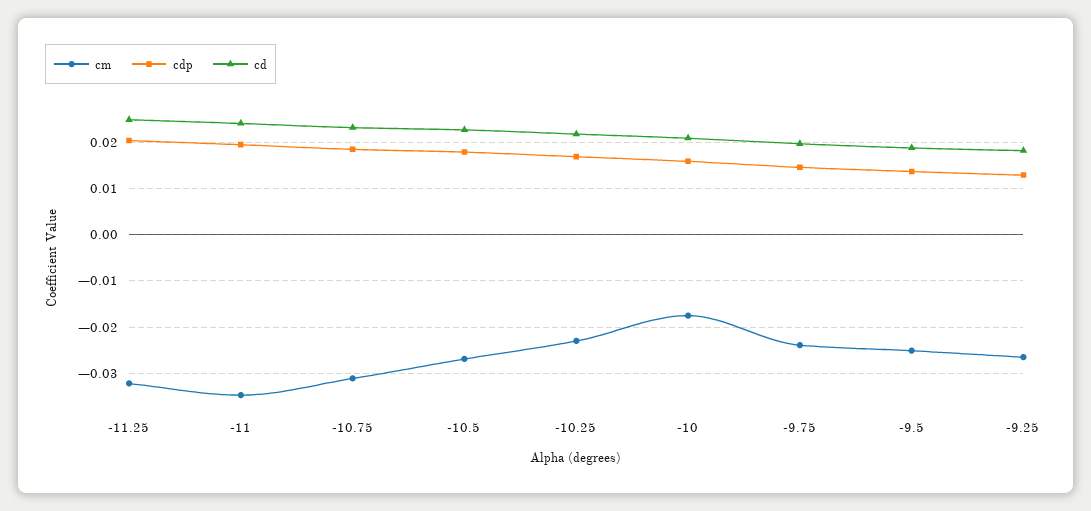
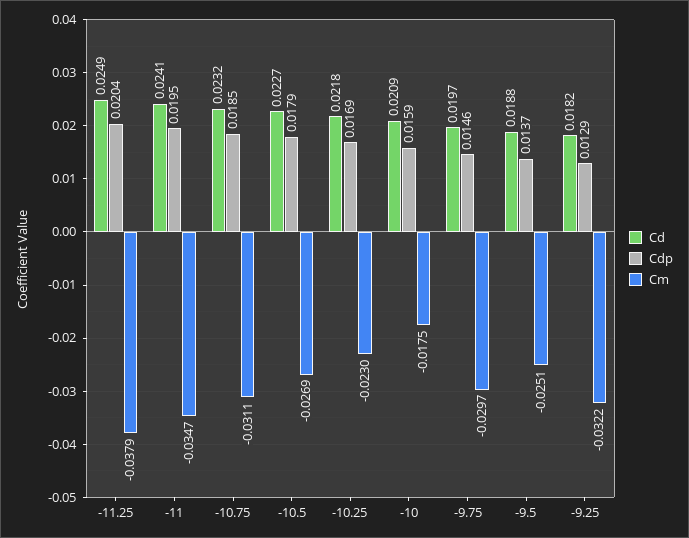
cm, -11.25: -0.032 -> -0.0379
cm, -9.75: -0.024 -> -0.0297
cm, -9.25: -0.026 -> -0.0322

